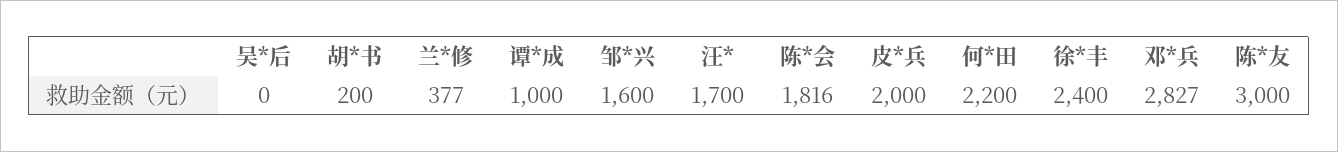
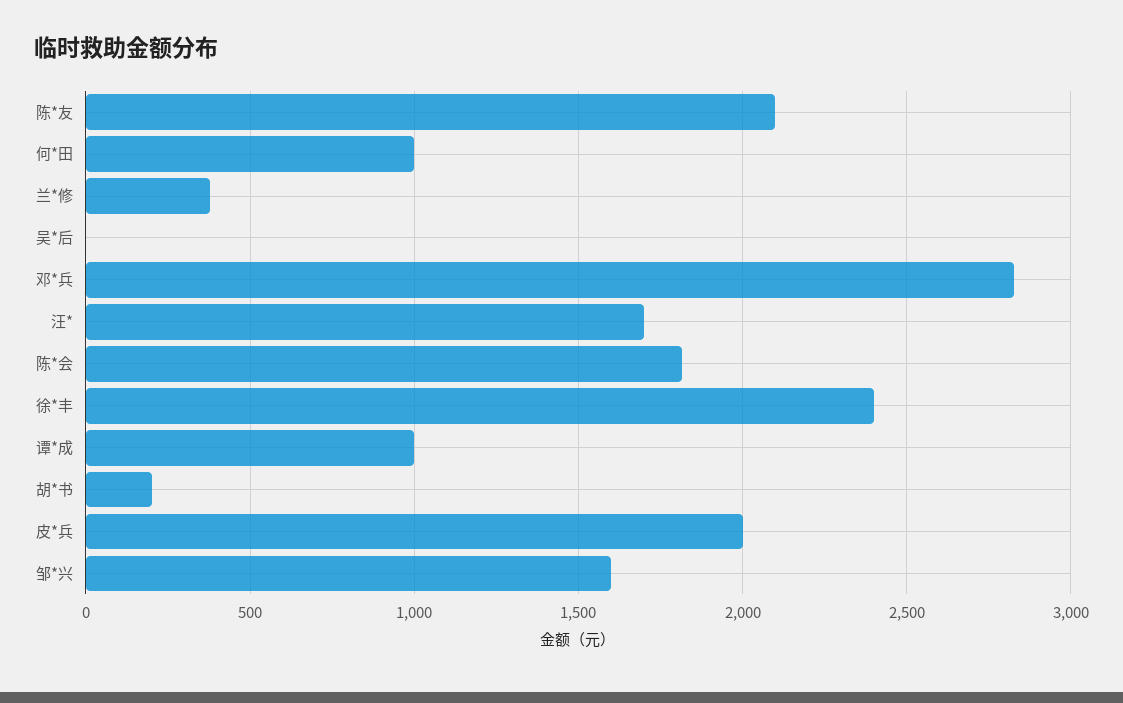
何*田: 2200 -> 1000
陈*友: 3000 -> 2100

